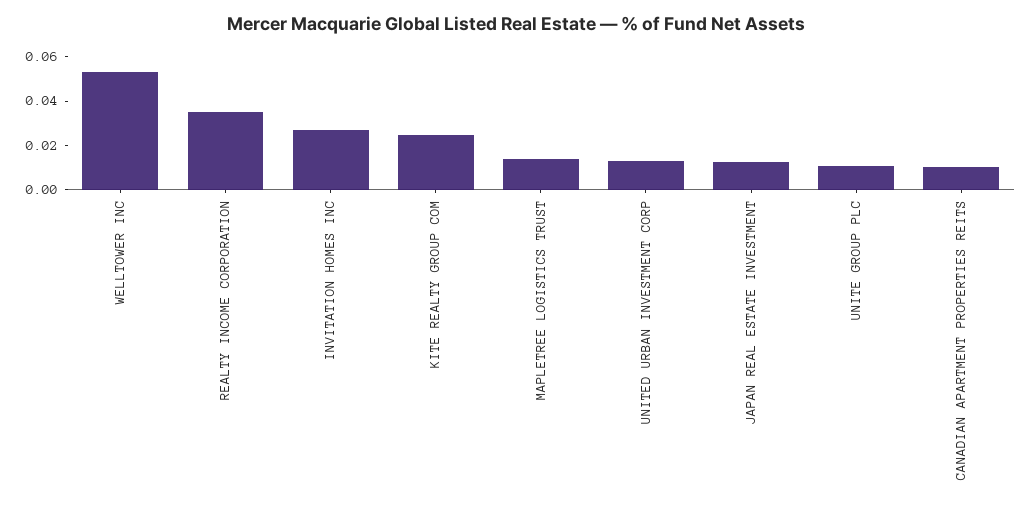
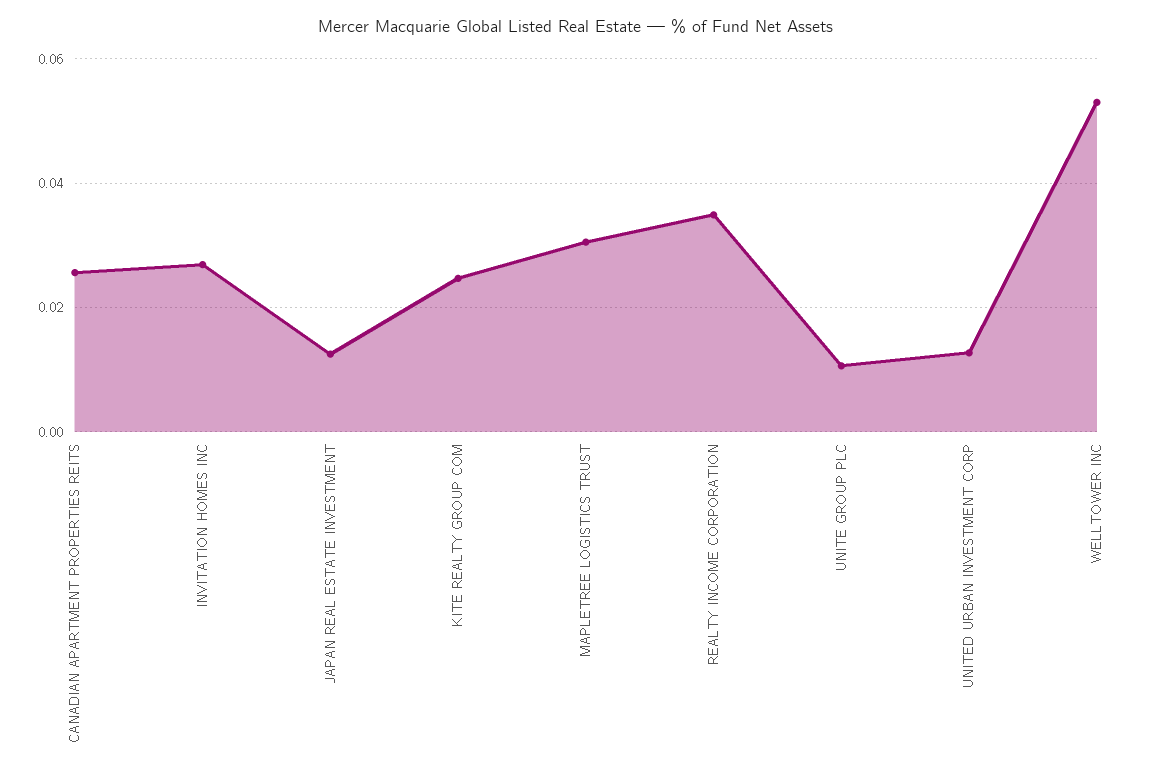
MAPLETREE LOGISTICS TRUST: 0.015 -> 0.03
CANADIAN APARTMENT PROPERTIES REITS: 0.01 -> 0.026

